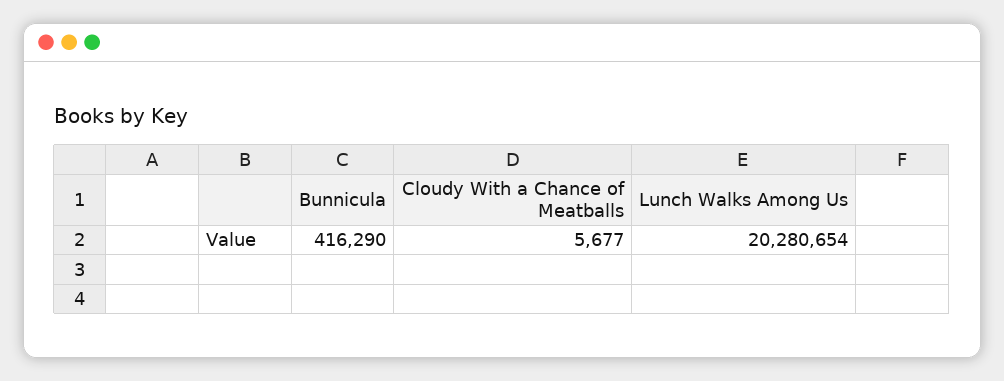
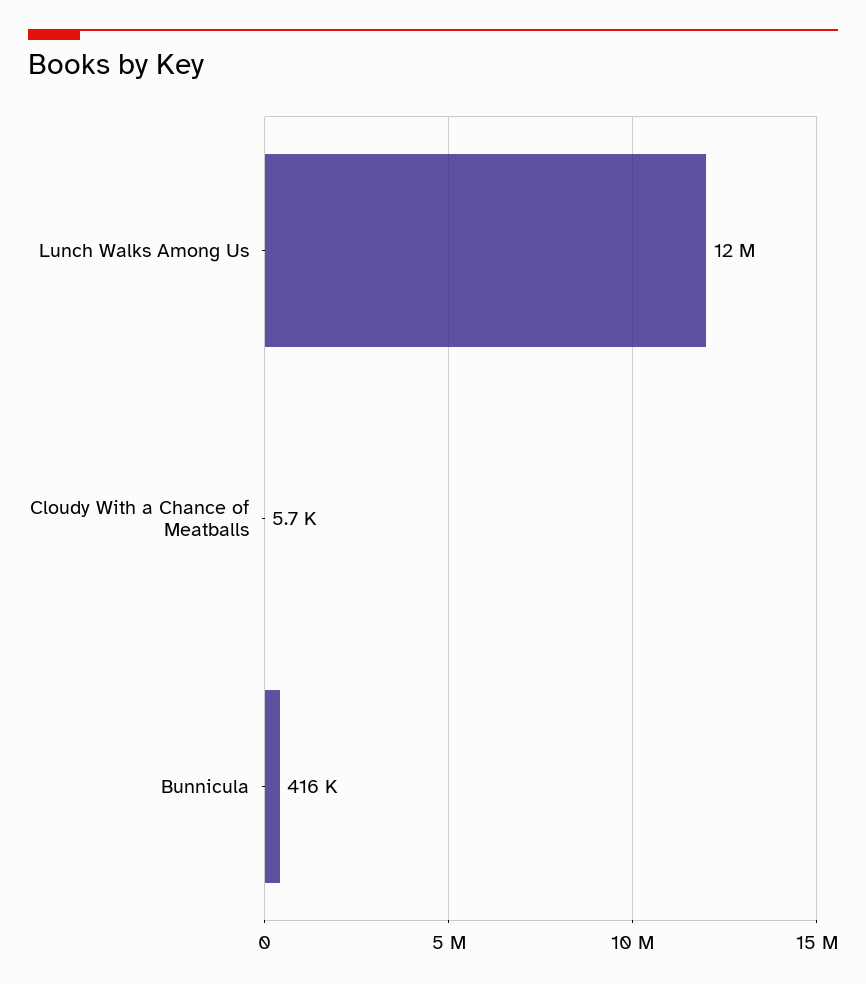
Lunch Walks Among Us: 20280654 -> 12000000

